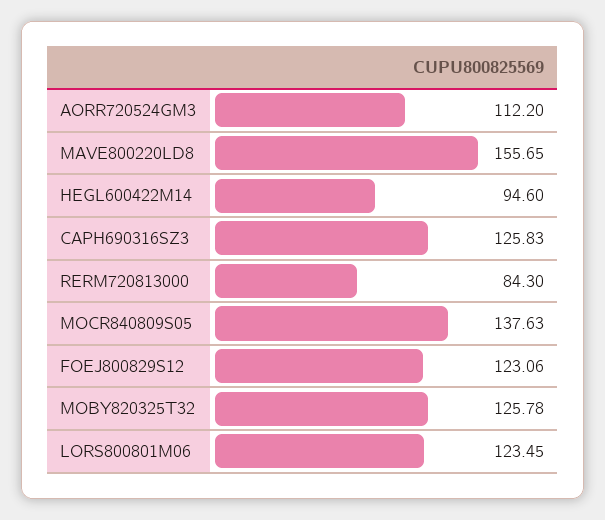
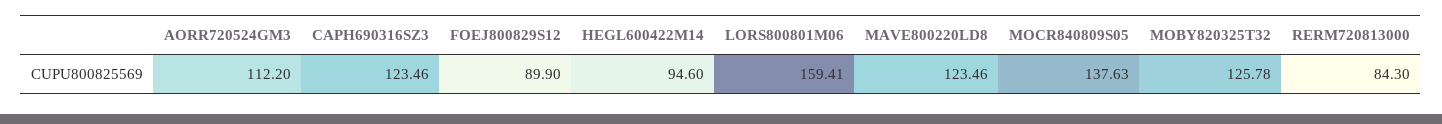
MAVE800220LD8: 155.65 -> 123.46
CAPH690316SZ3: 125.83 -> 123.46
FOEJ800829S12: 123.06 -> 89.9
LORS800801M06: 123.45 -> 159.41

